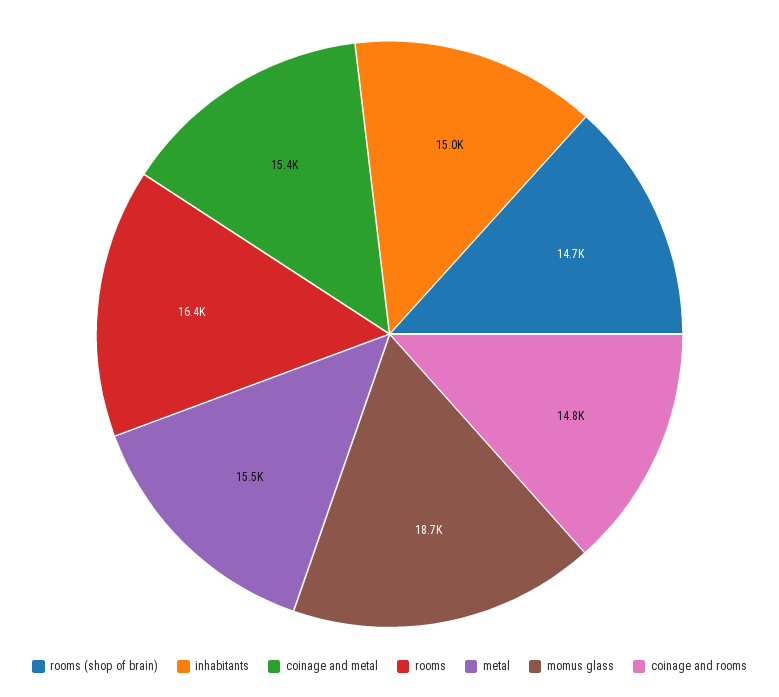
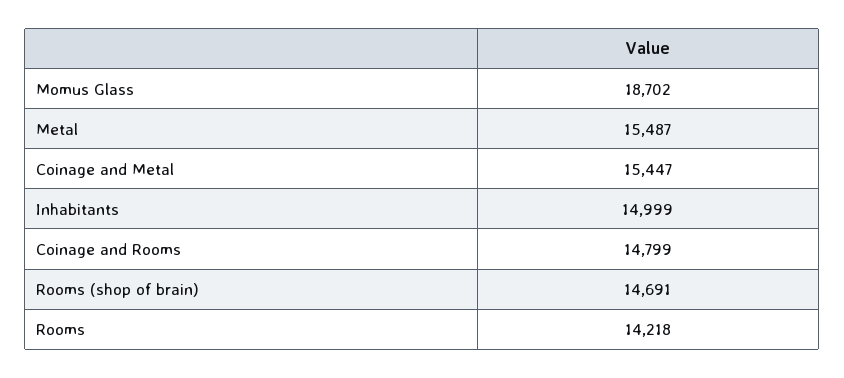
rooms: 16400 -> 14218

